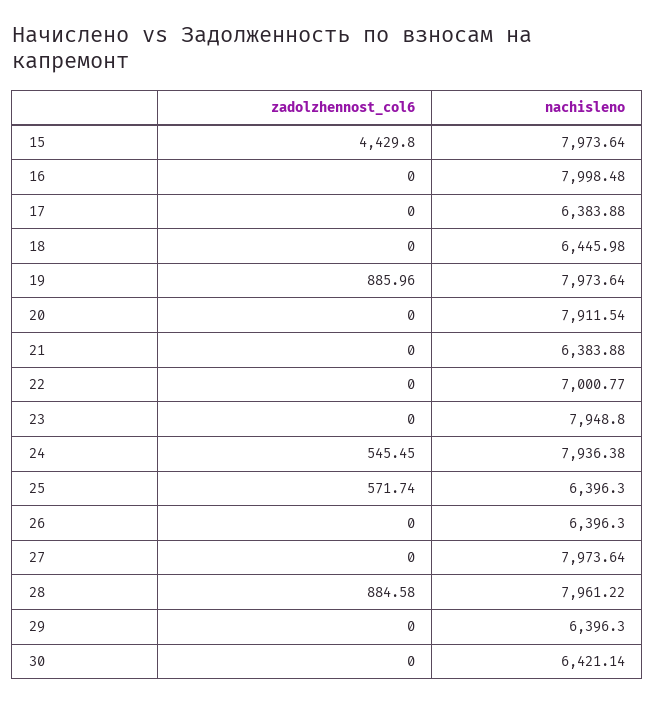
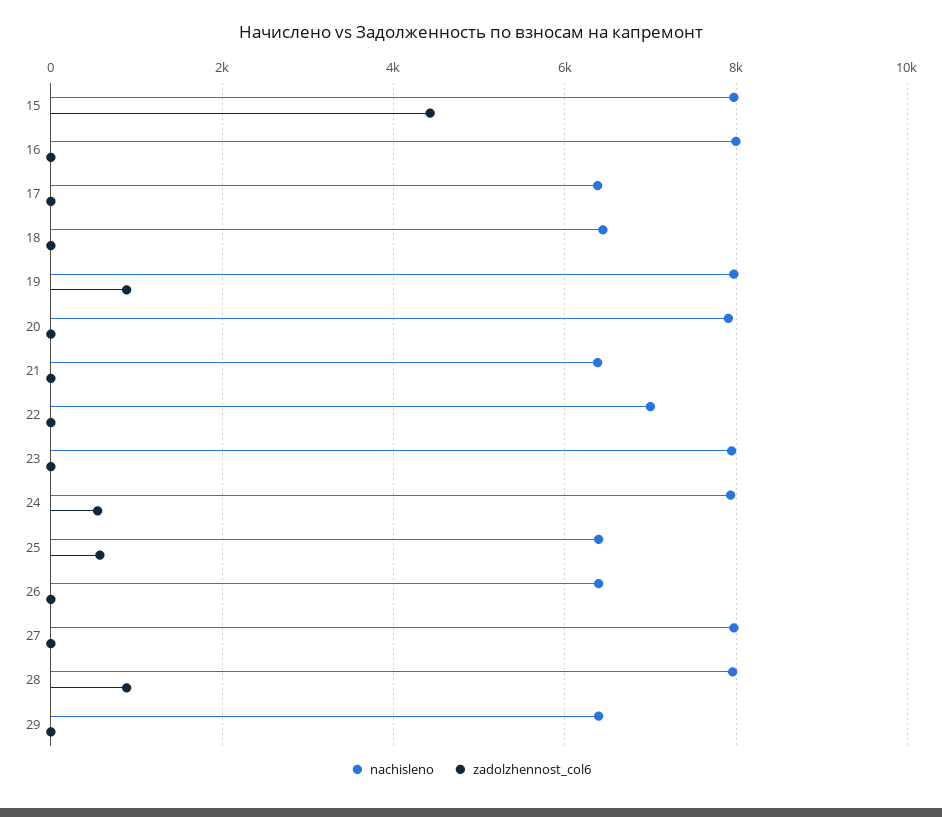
zadolzhennost_col6, 30: 0 -> none
nachisleno, 30: 6421.14 -> none

